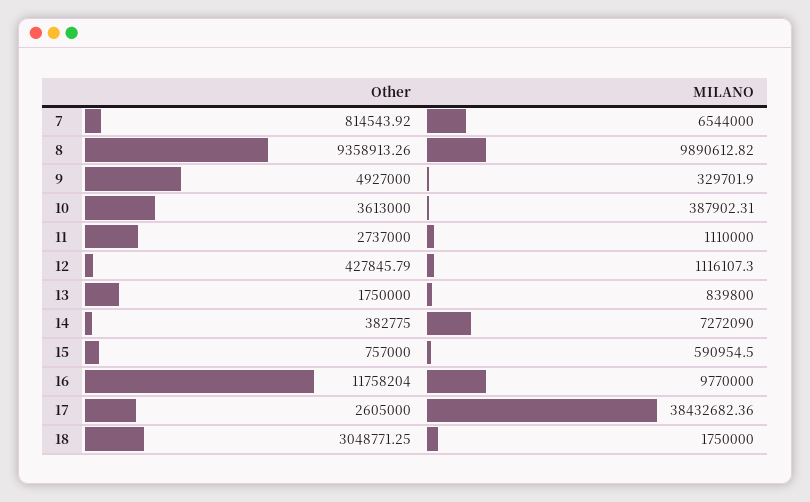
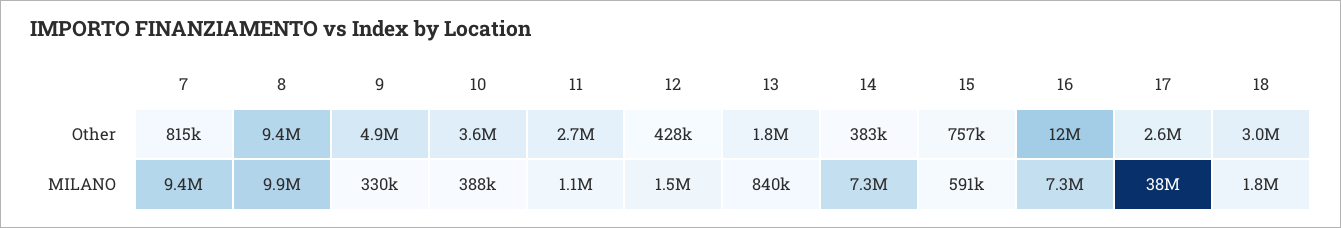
MILANO, 7: 6544000 -> 9400000
MILANO, 12: 1116107.3 -> 1500000
MILANO, 16: 9770000 -> 7300000

